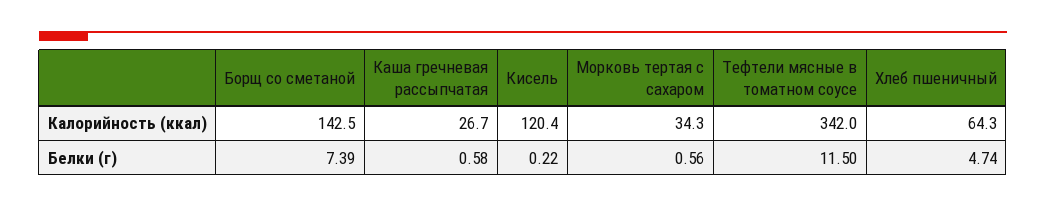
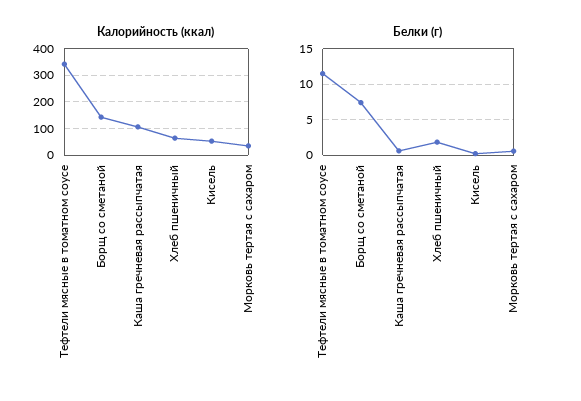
Калорийность (ккал), Каша гречневая рассыпчатая: 26.7 -> 100
Калорийность (ккал), Кисель: 120.4 -> 50
Белки (г), Хлеб пшеничный: 4.74 -> 2

